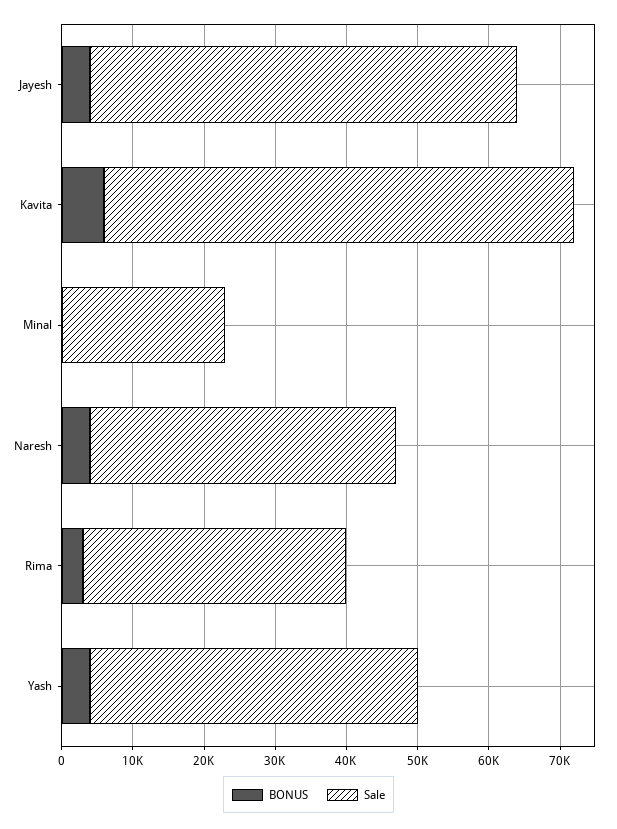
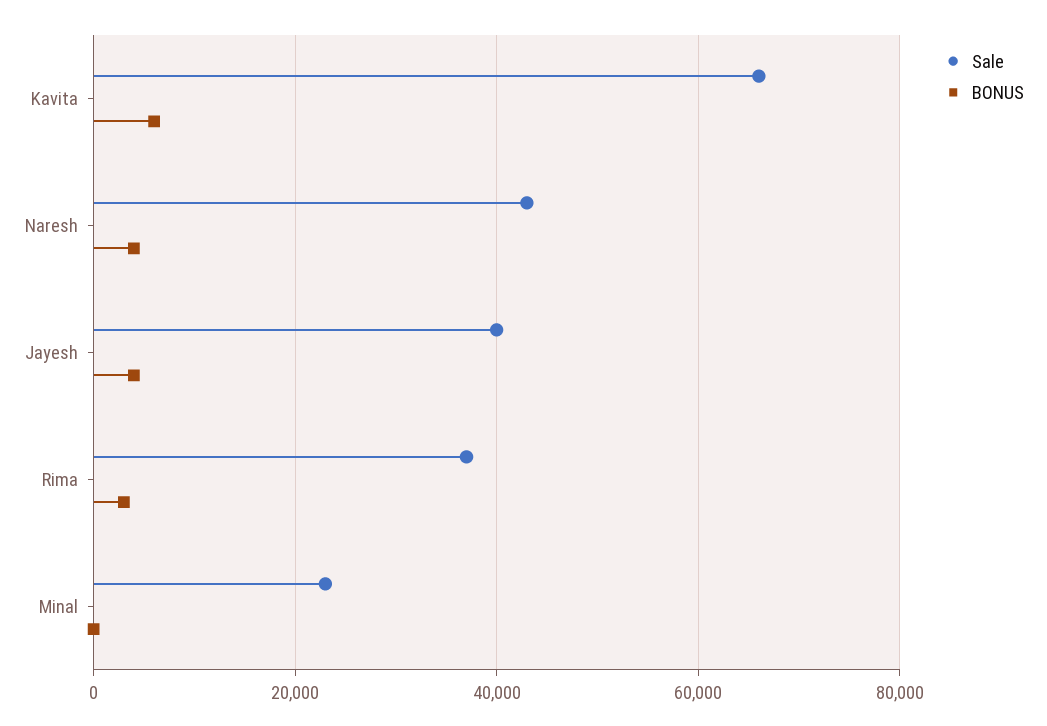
Sale, Jayesh: 60000 -> 40000
BONUS, Yash: 4000 -> none
Sale, Yash: 46000 -> none

